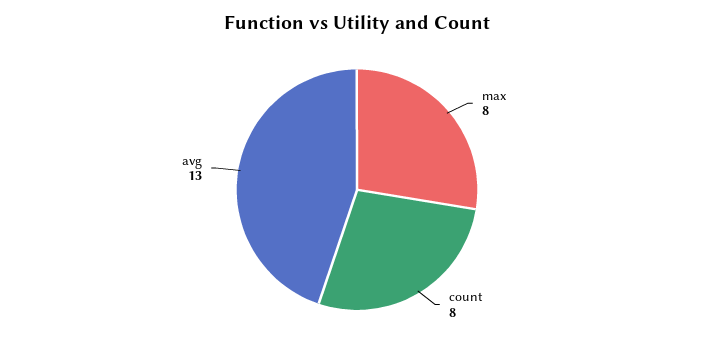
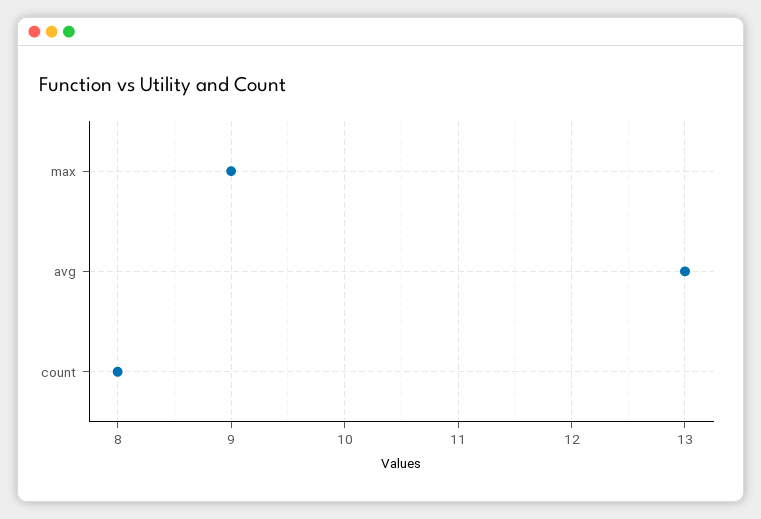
max: 8 -> 9

